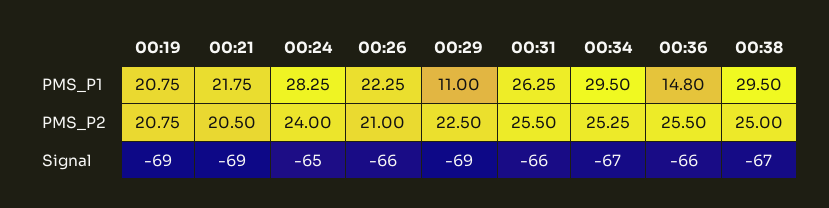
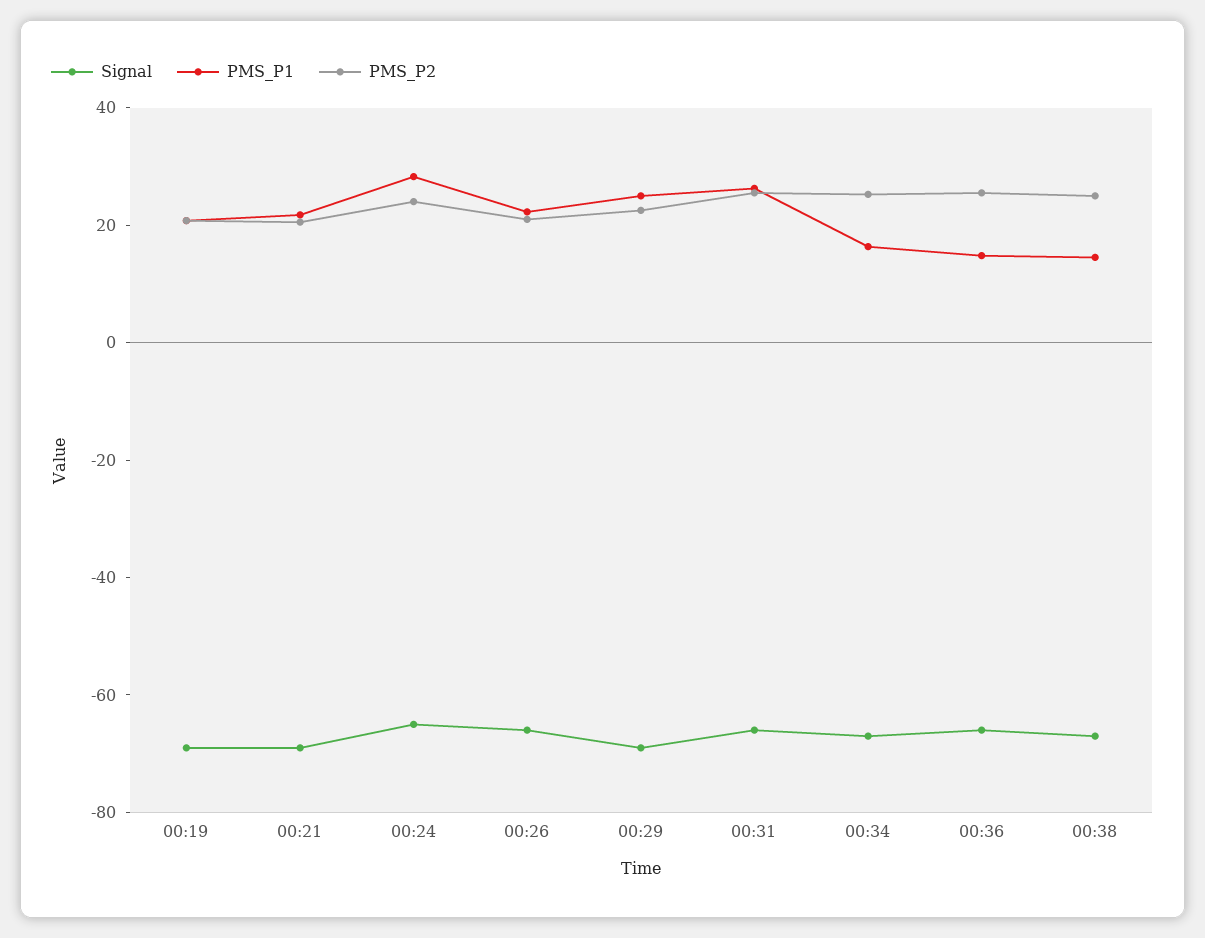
PMS_P1, 00:29: 11 -> 25
PMS_P1, 00:34: 29.5 -> 15
PMS_P1, 00:38: 29.5 -> 15

